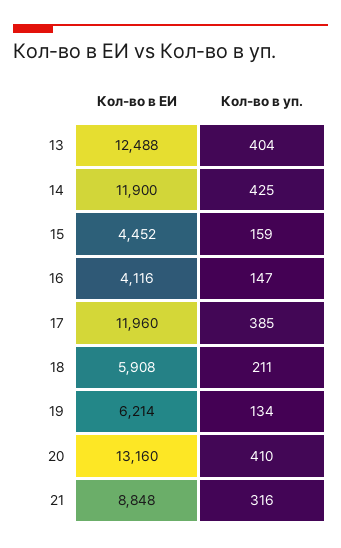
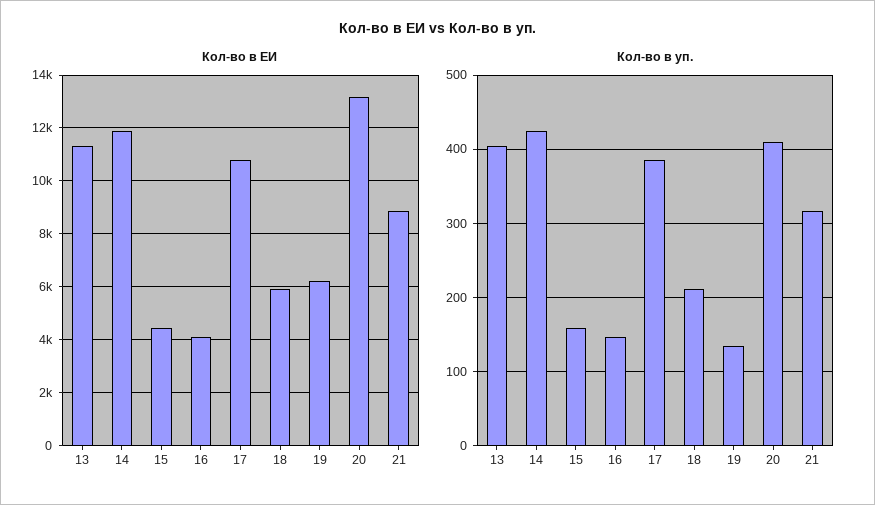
Кол-во в ЕИ, 13: 12488 -> 11250
Кол-во в ЕИ, 17: 11960 -> 10750

